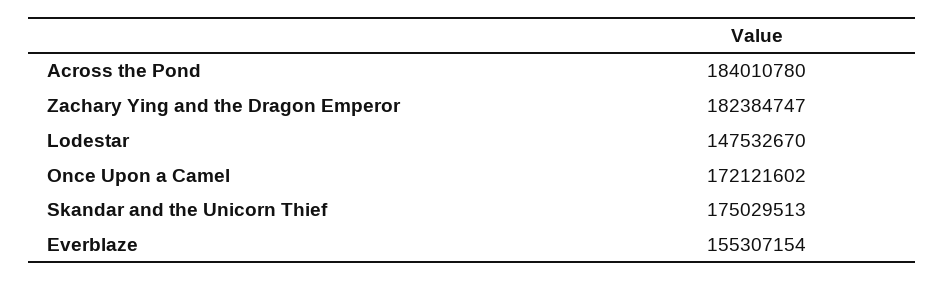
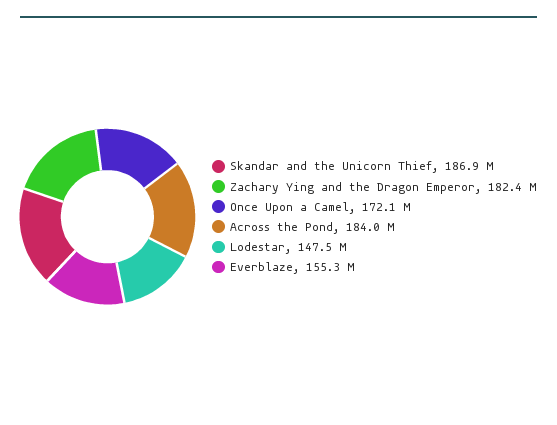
Skandar and the Unicorn Thief: 175029513 -> 186900000

